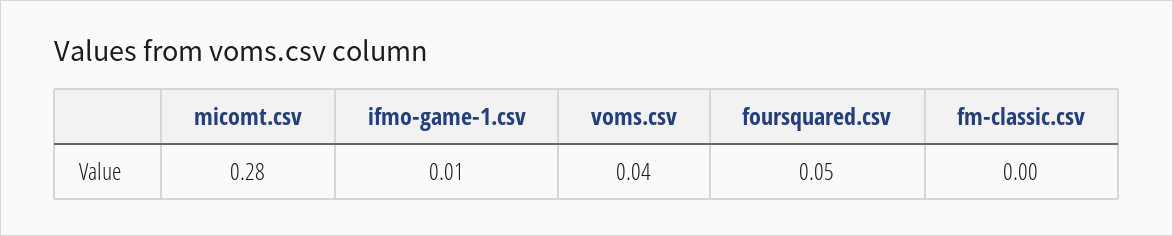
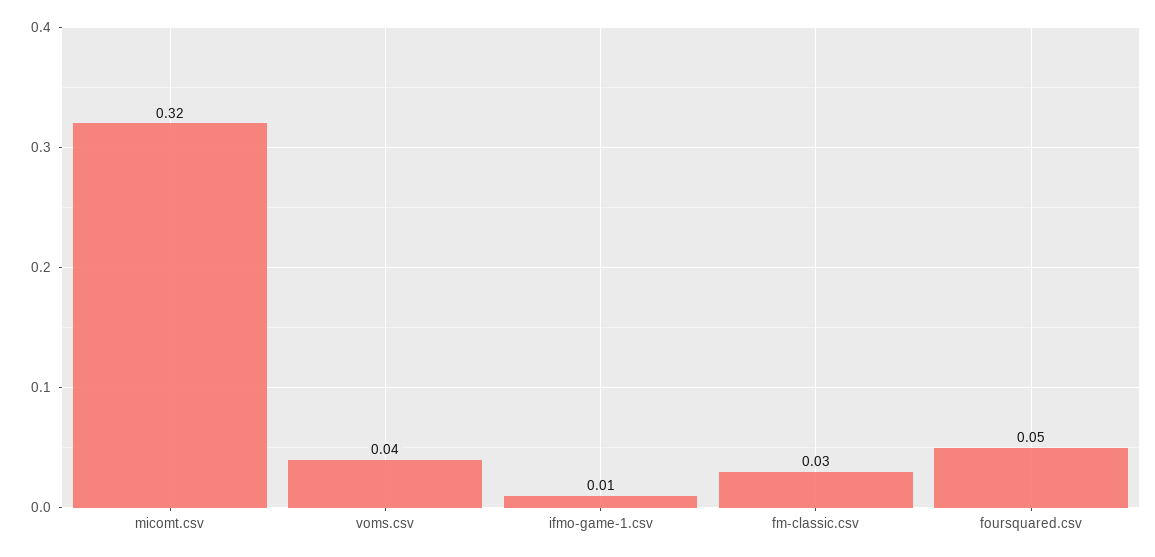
micomt.csv: 0.28 -> 0.32
fm-classic.csv: 0 -> 0.03

